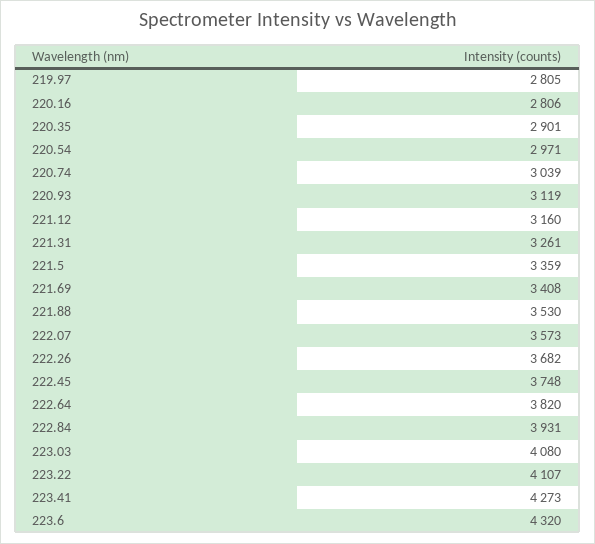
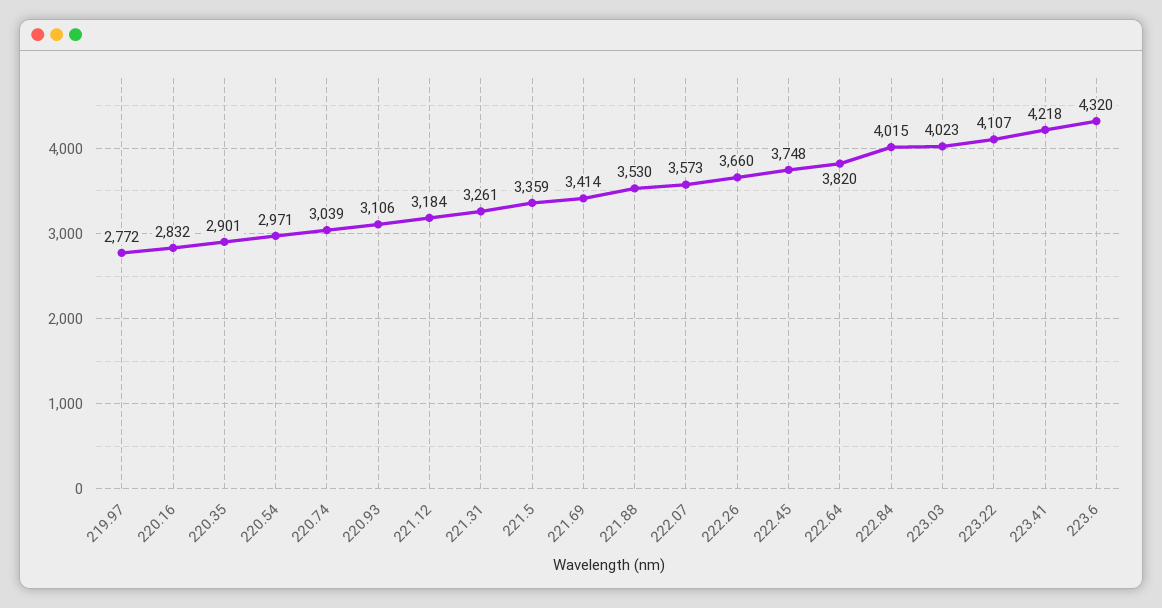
219.97: 2805 -> 2772
220.16: 2806 -> 2832
220.93: 3119 -> 3106
221.12: 3160 -> 3184
221.69: 3408 -> 3414
222.26: 3682 -> 3660
222.84: 3931 -> 4015
223.03: 4080 -> 4023
223.41: 4273 -> 4218

